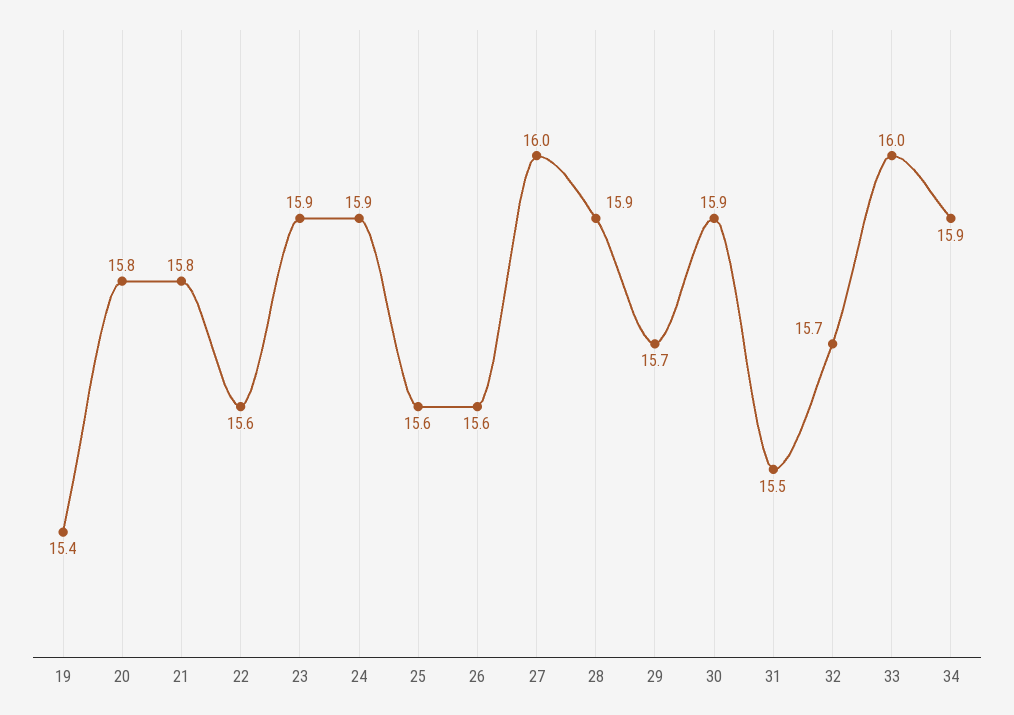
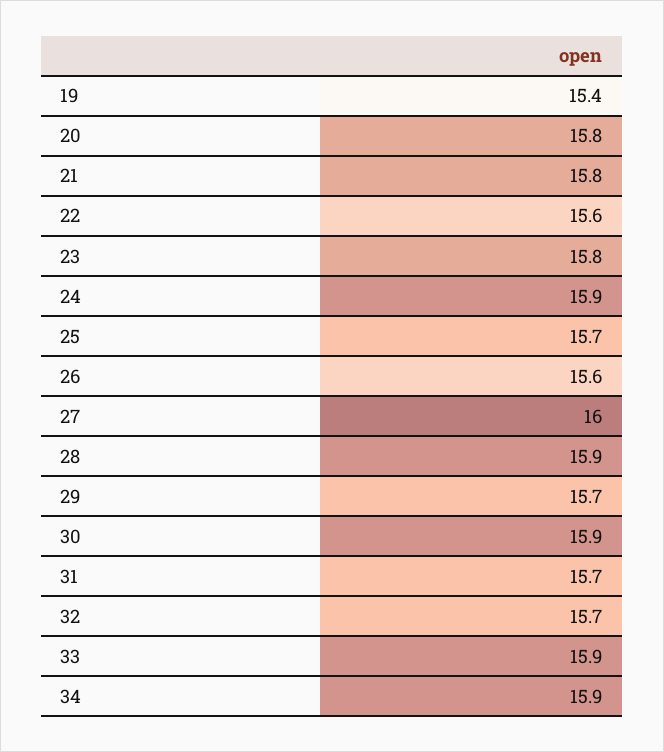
23: 15.9 -> 15.8
25: 15.6 -> 15.7
31: 15.5 -> 15.7
33: 16 -> 15.9

